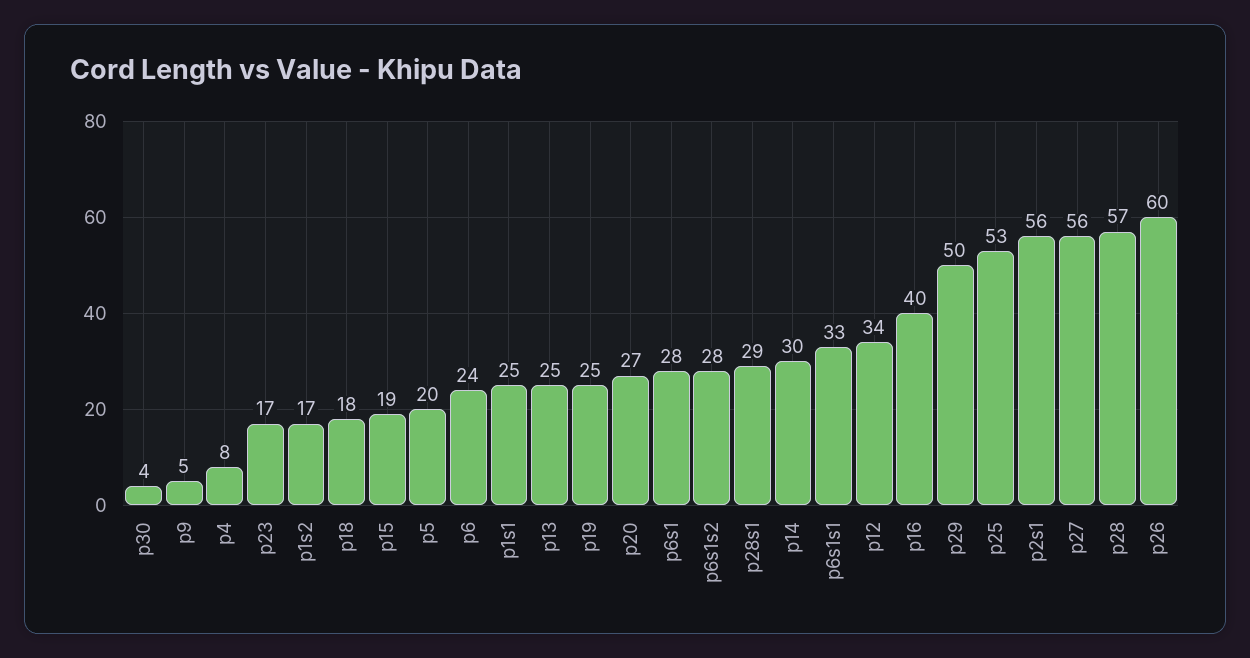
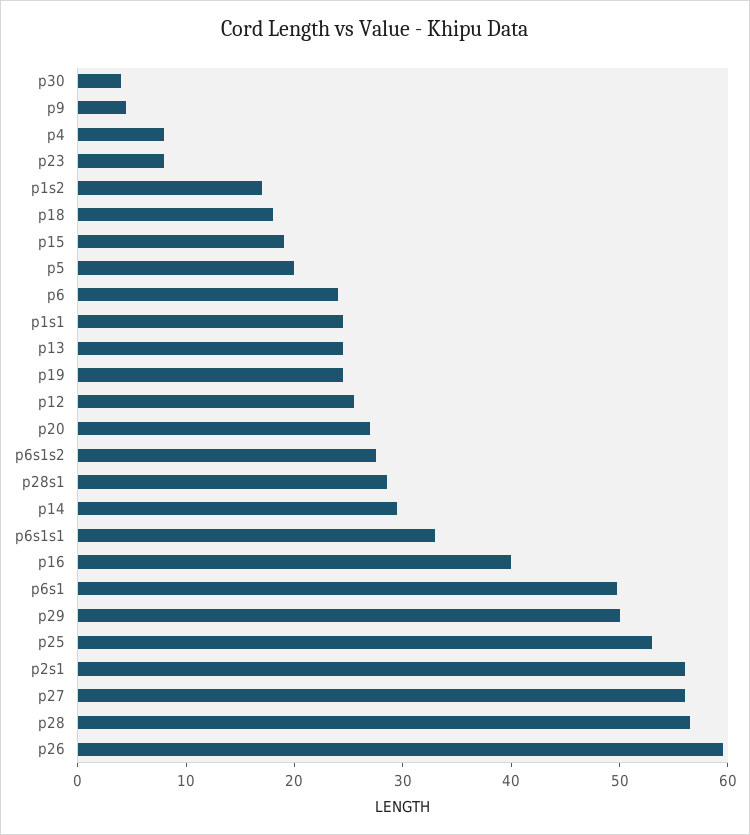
p23: 17 -> 8
p6s1: 28 -> 50
p12: 34 -> 26

